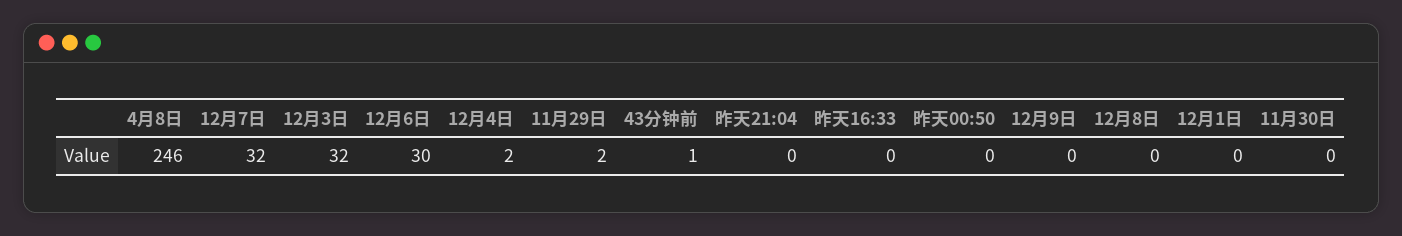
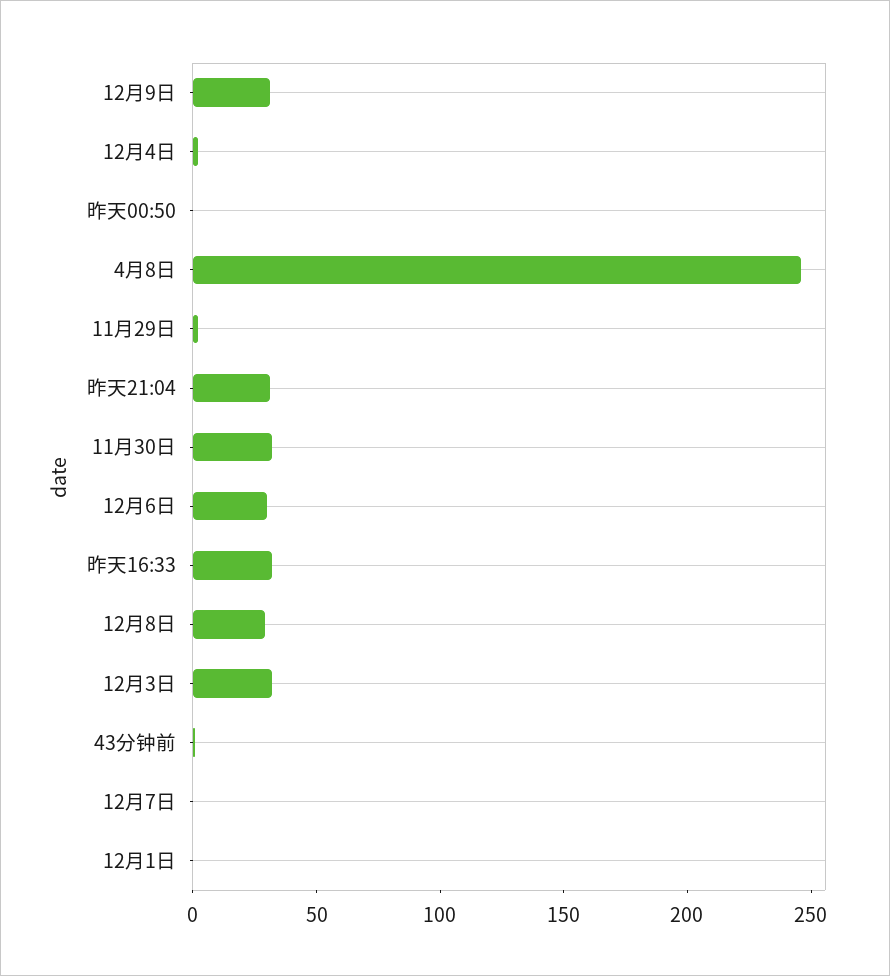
12月7日: 32 -> 0
昨天21:04: 0 -> 30
昨天16:33: 0 -> 30
12月9日: 0 -> 30
12月8日: 0 -> 30
11月30日: 0 -> 30

